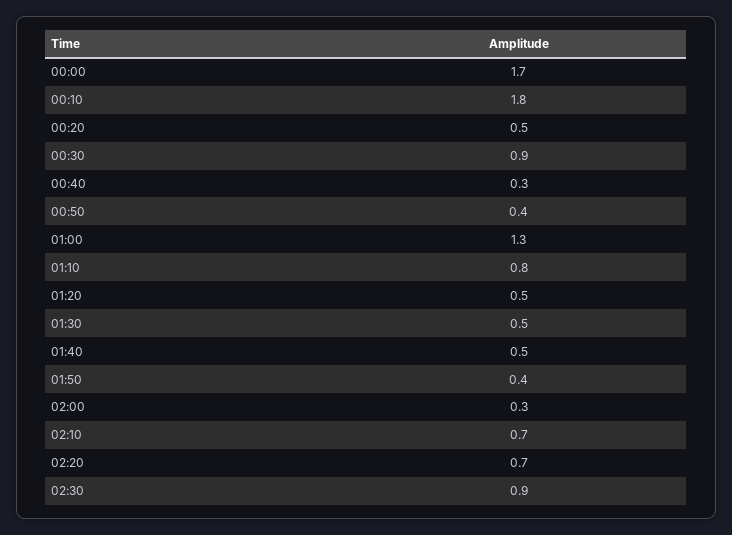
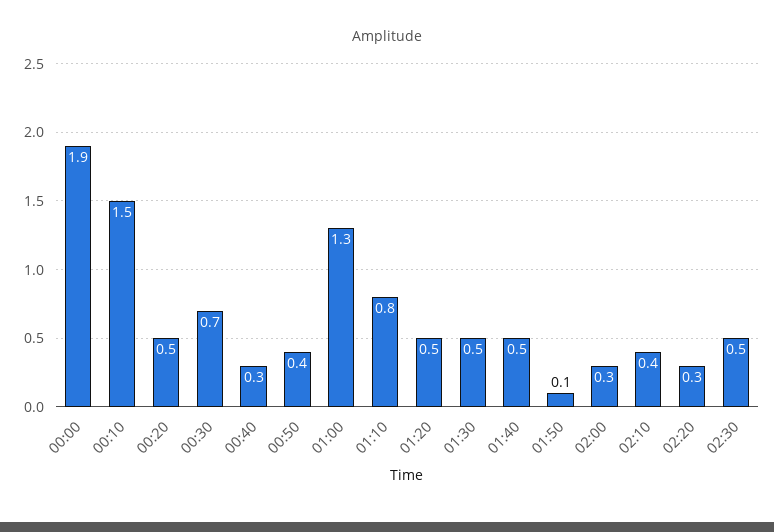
00:00: 1.7 -> 1.9
00:10: 1.8 -> 1.5
00:30: 0.9 -> 0.7
01:50: 0.4 -> 0.1
02:10: 0.7 -> 0.4
02:20: 0.7 -> 0.3
02:30: 0.9 -> 0.5

